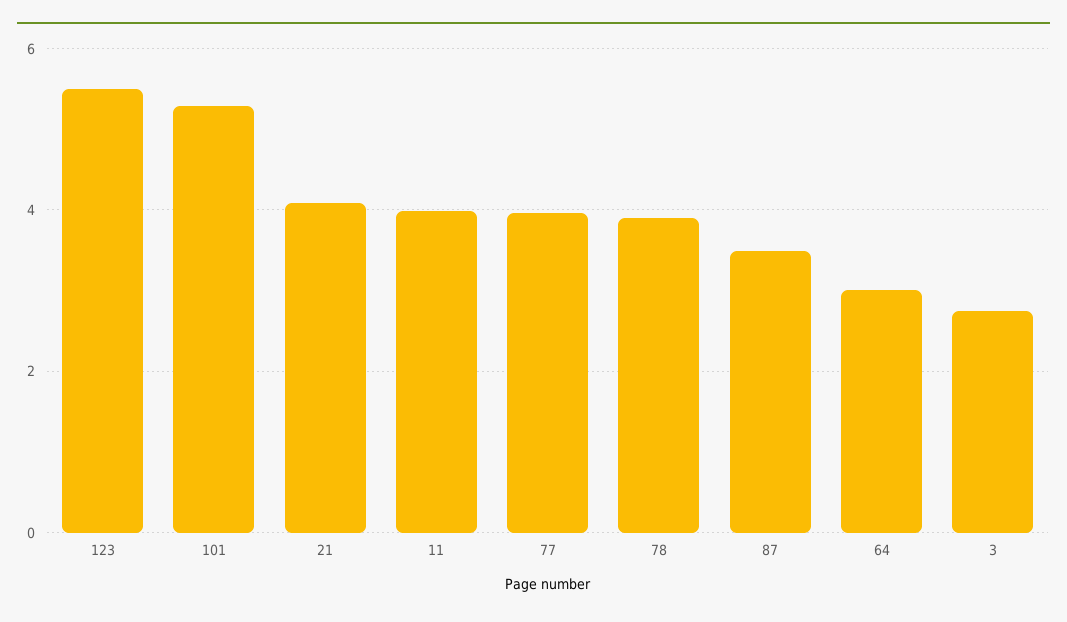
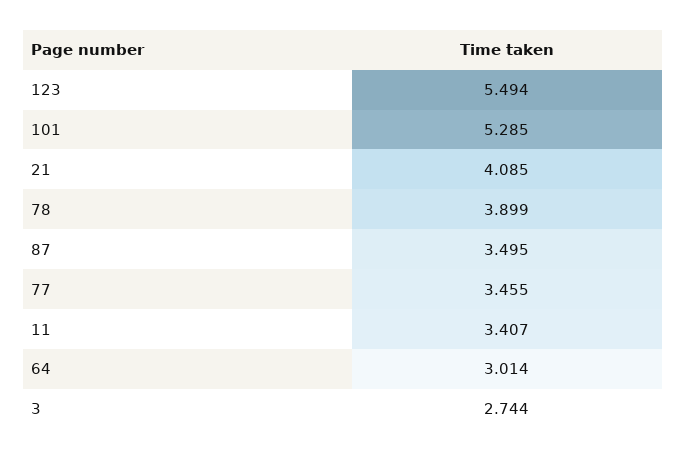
11: 4 -> 3.407
77: 4 -> 3.455

